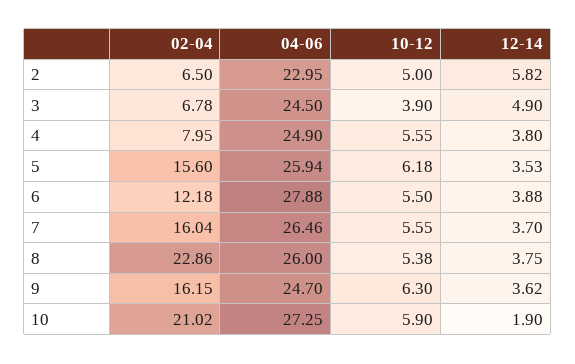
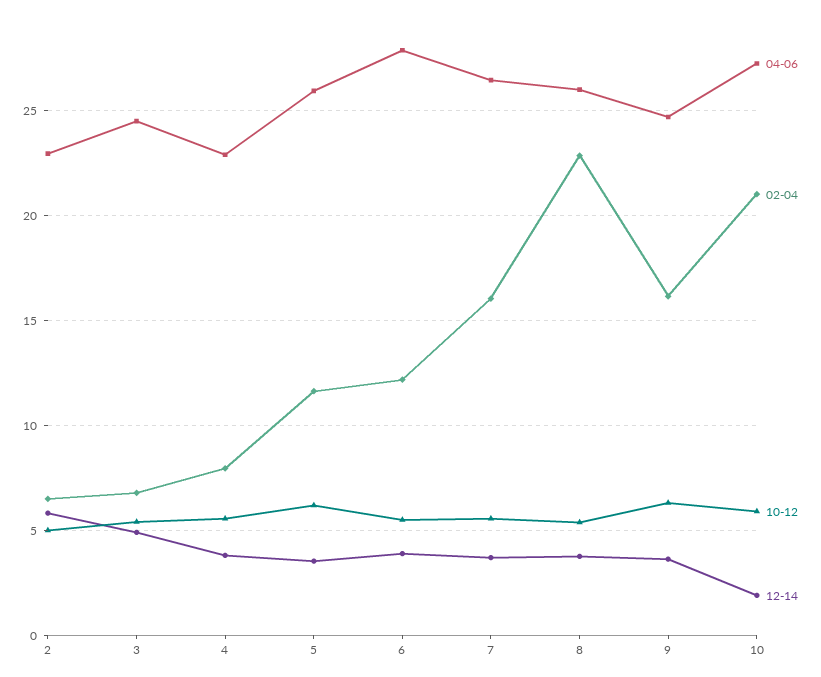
10-12, 3: 3.9 -> 5.5
04-06, 4: 24.9 -> 23
02-04, 5: 15.6 -> 11.5

